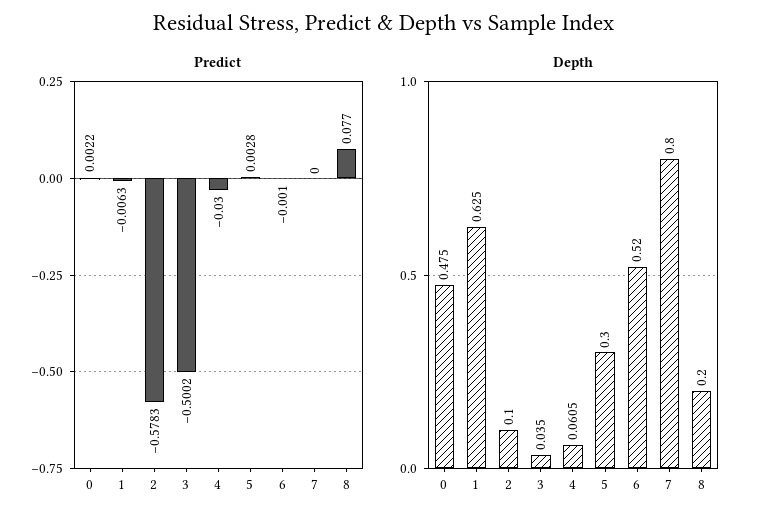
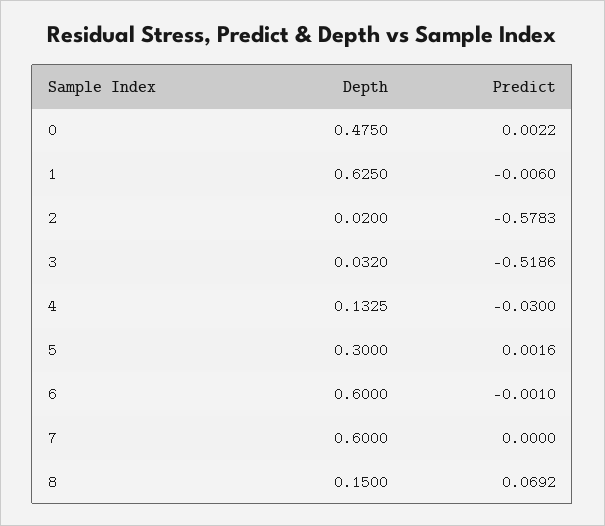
Predict, 1: -0.0063 -> -0.006
Predict, 3: -0.5002 -> -0.5186
Predict, 5: 0.0028 -> 0.0016
Predict, 8: 0.077 -> 0.0692
Depth, 2: 0.1 -> 0.02
Depth, 3: 0.035 -> 0.032
Depth, 4: 0.0605 -> 0.1325
Depth, 6: 0.52 -> 0.6
Depth, 7: 0.8 -> 0.6
Depth, 8: 0.2 -> 0.15

